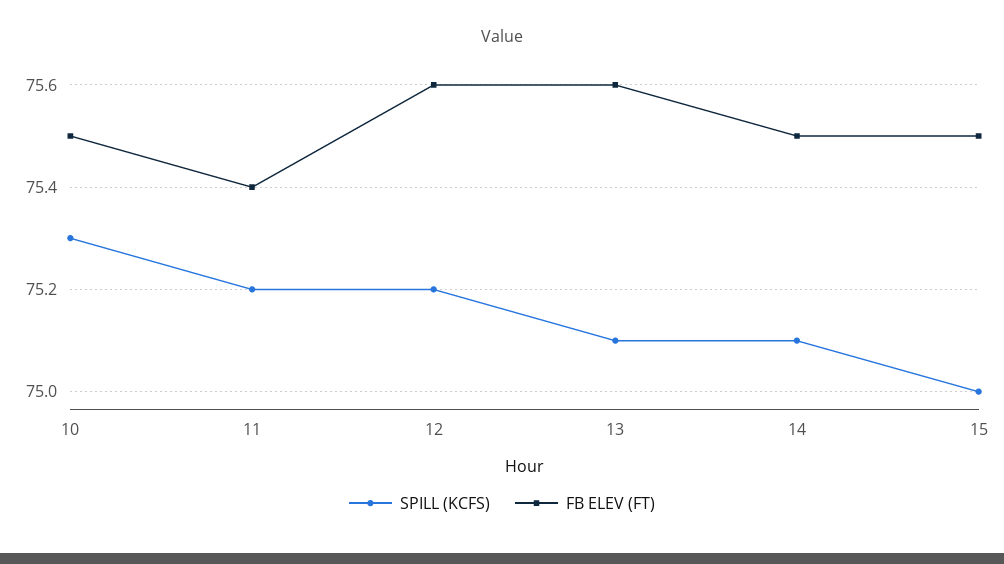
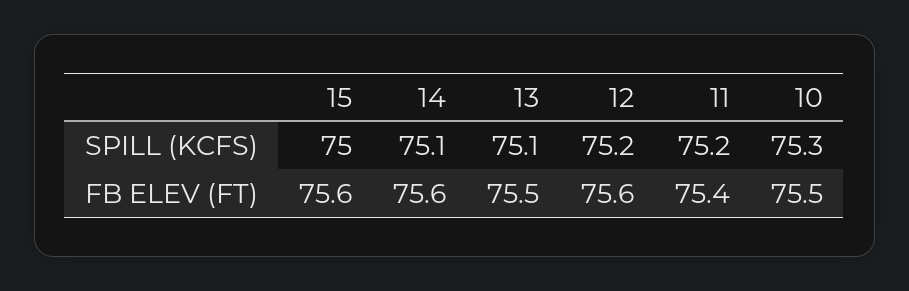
FB ELEV (FT), 13: 75.6 -> 75.5
FB ELEV (FT), 14: 75.5 -> 75.6
FB ELEV (FT), 15: 75.5 -> 75.6

